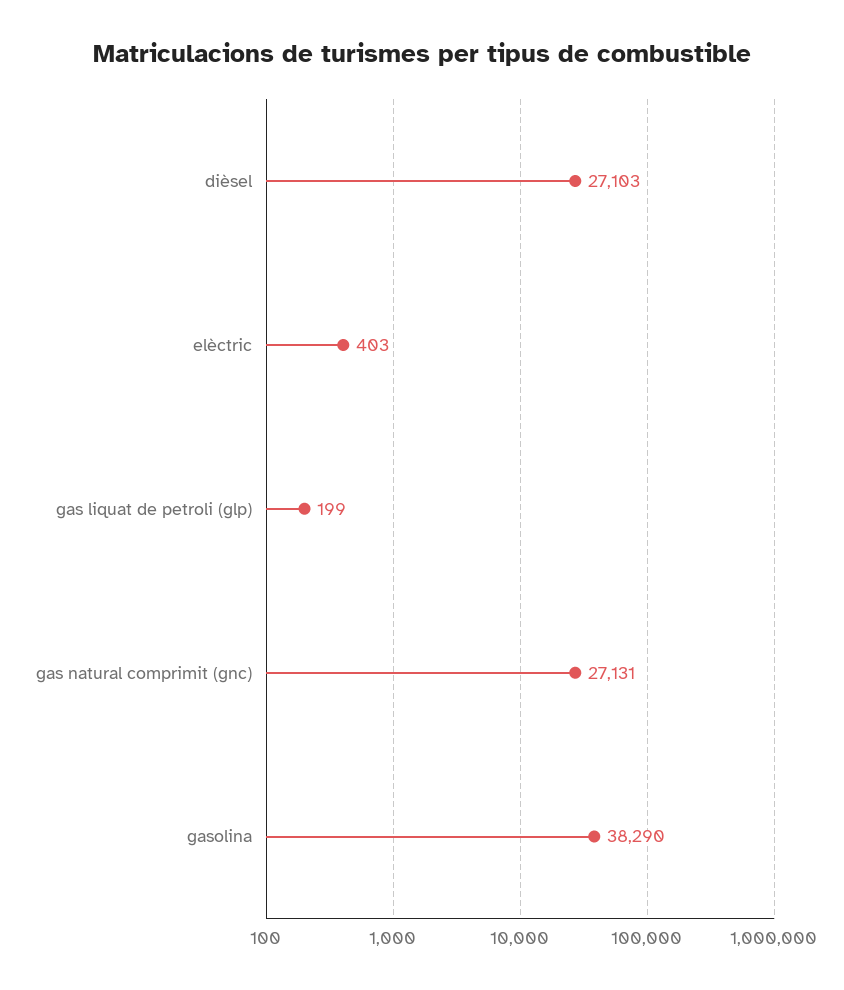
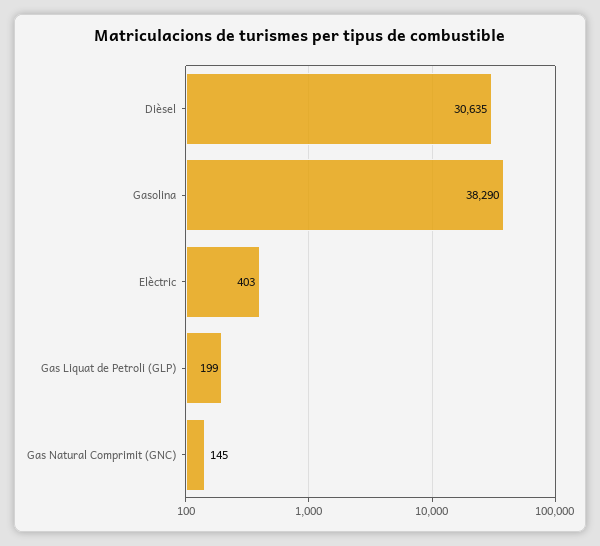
dièsel: 27103 -> 30635
gas natural comprimit (gnc): 27131 -> 145

